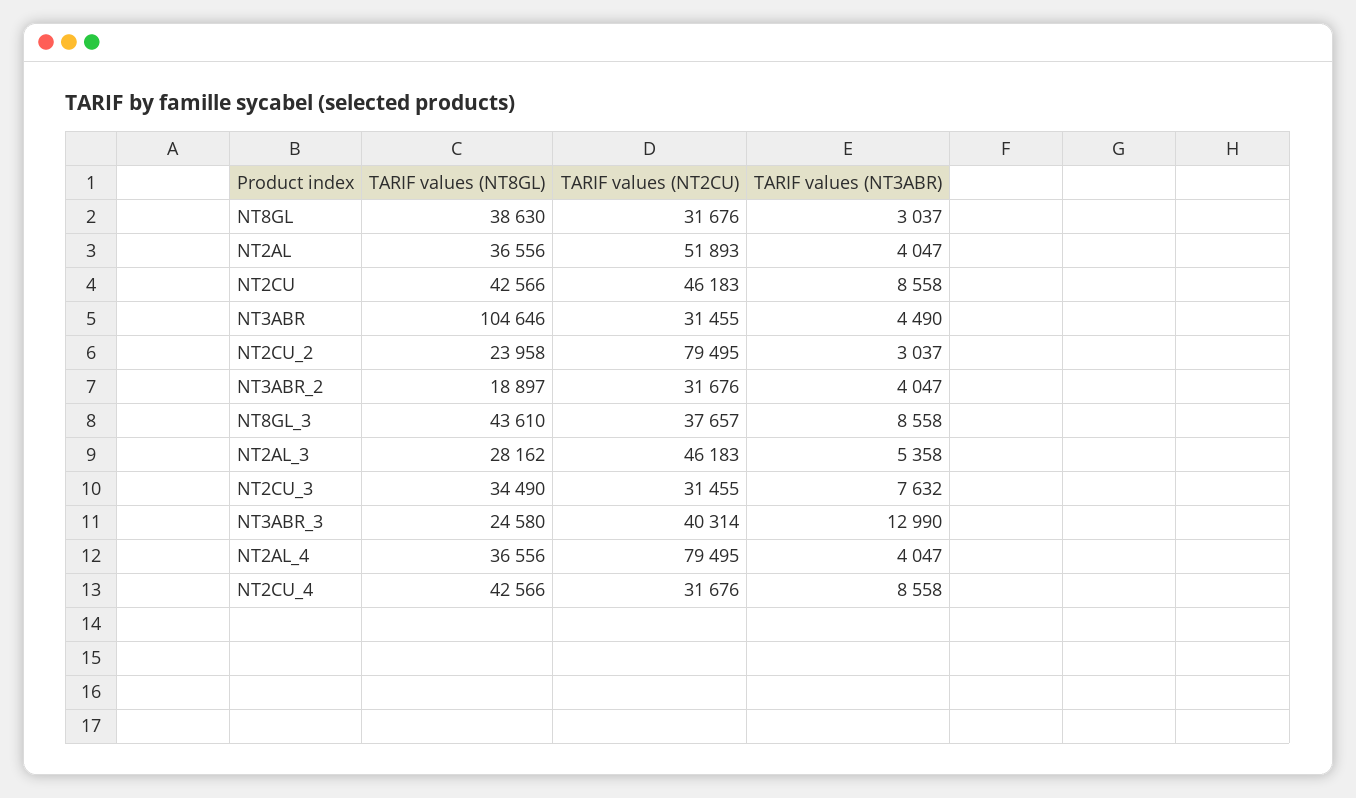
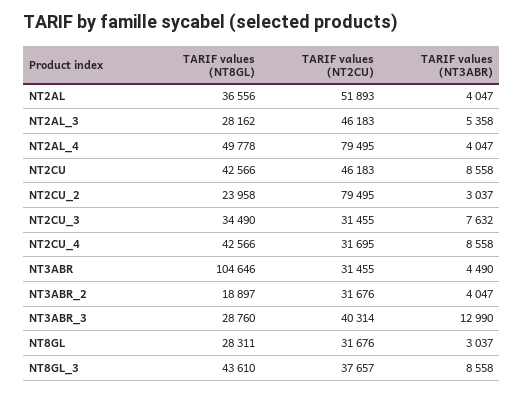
TARIF values (NT8GL), NT8GL: 38630 -> 28311
TARIF values (NT8GL), NT3ABR_3: 24580 -> 28760
TARIF values (NT8GL), NT2AL_4: 36556 -> 49778
TARIF values (NT2CU), NT2CU_4: 31676 -> 31695

